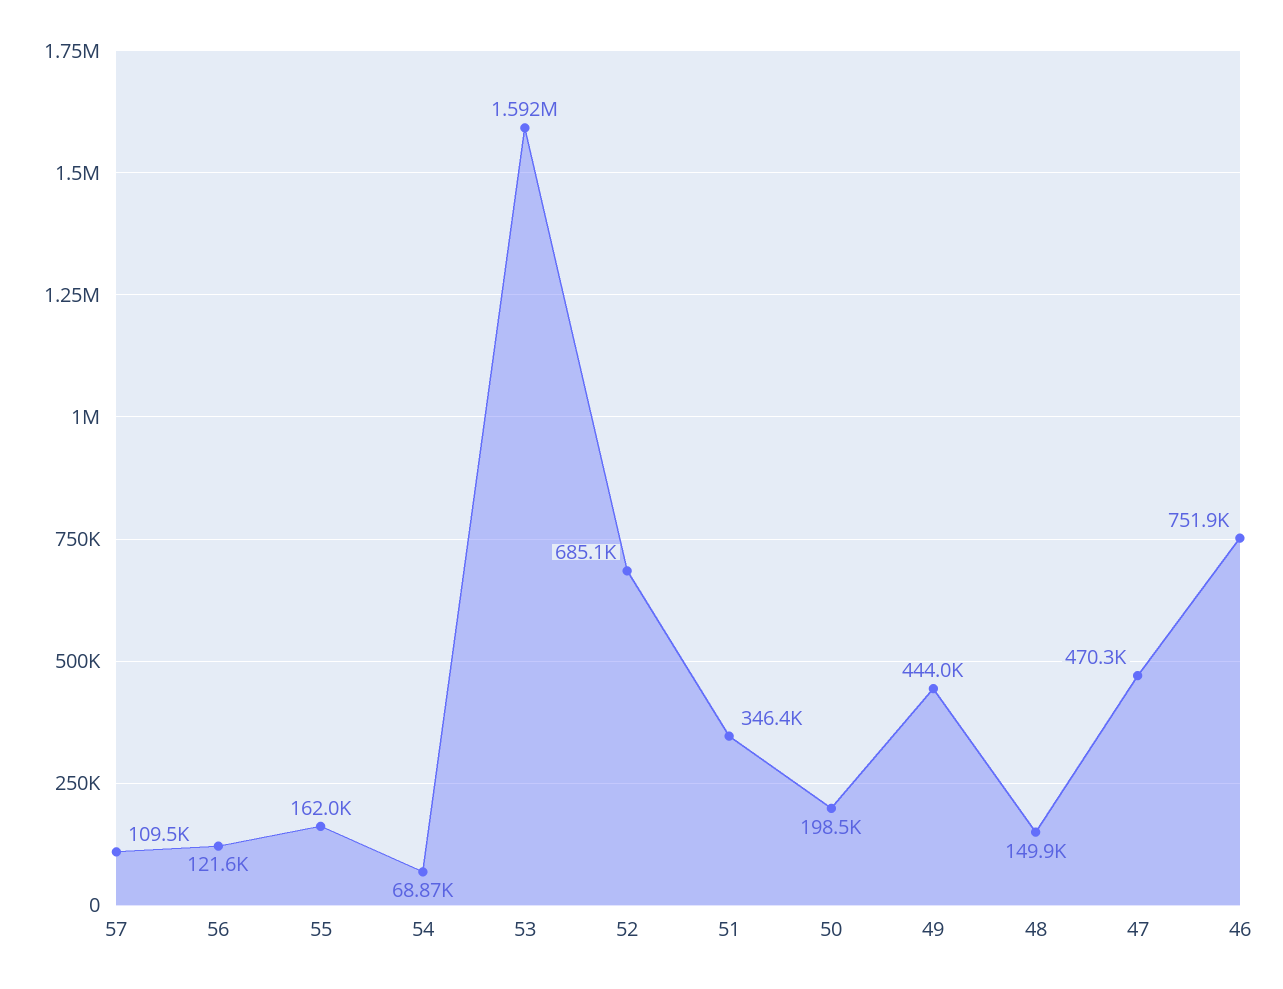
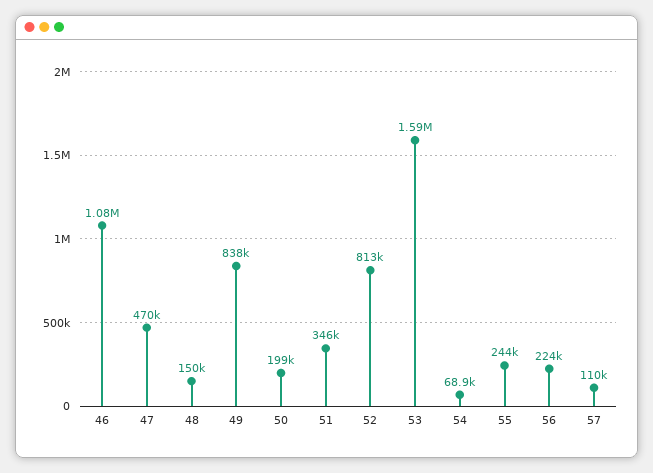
56: 121600 -> 224000
55: 162000 -> 244000
52: 685100 -> 813000
49: 444000 -> 838000
46: 751900 -> 1080000

